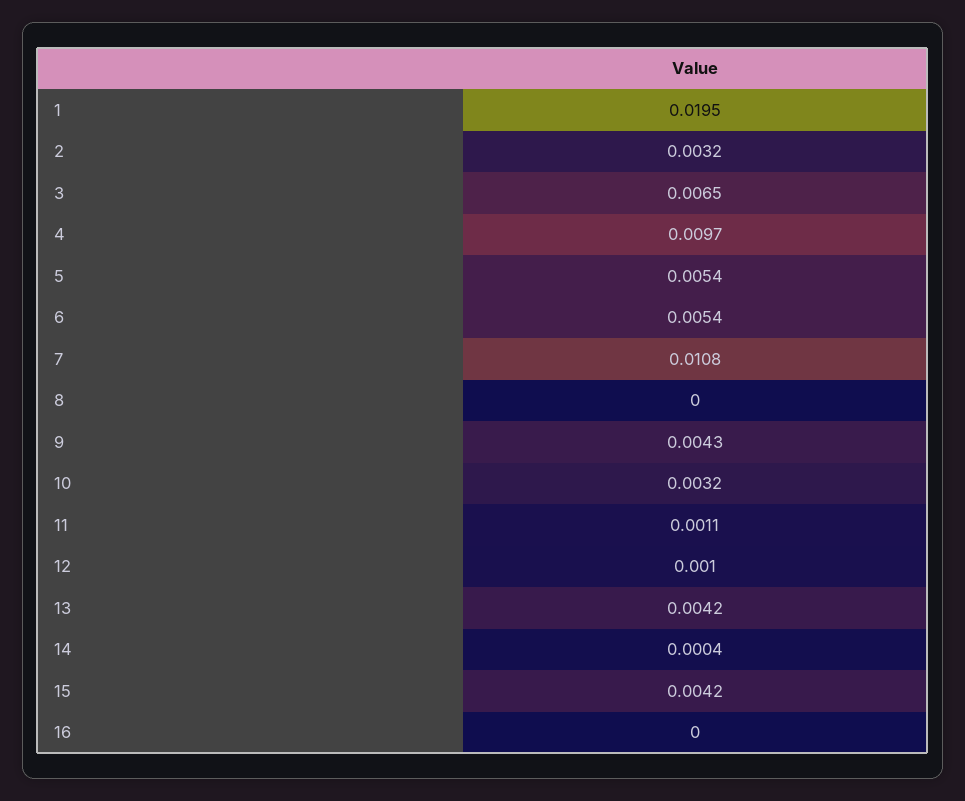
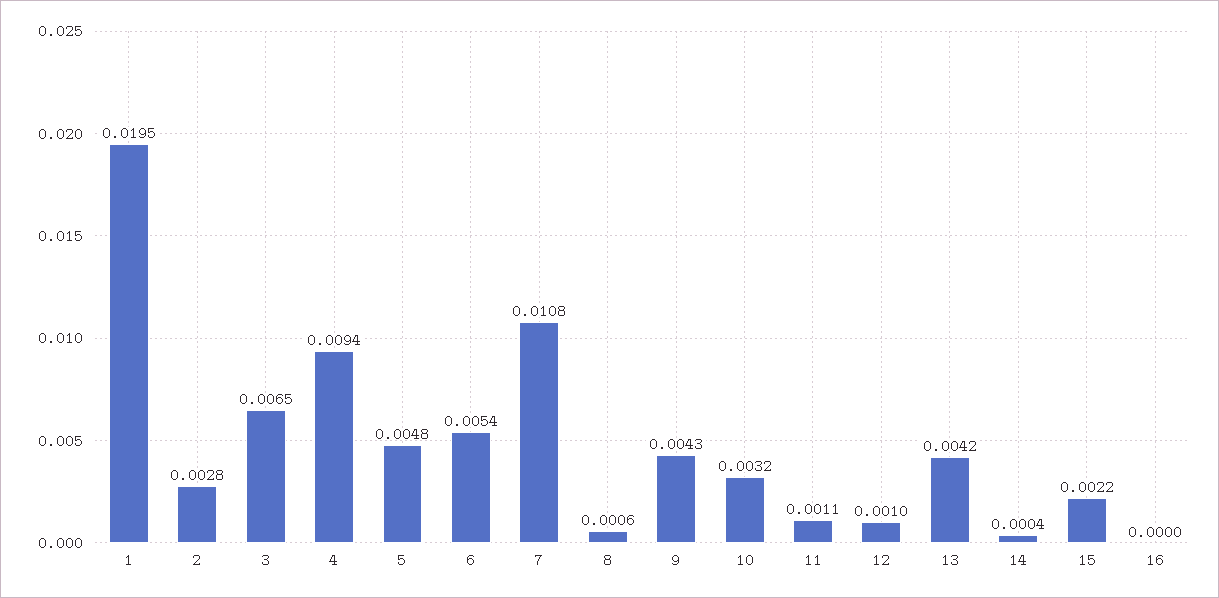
2: 0.0032 -> 0.0028
4: 0.0097 -> 0.0094
5: 0.0054 -> 0.0048
8: 0 -> 0.0006
15: 0.0042 -> 0.0022

